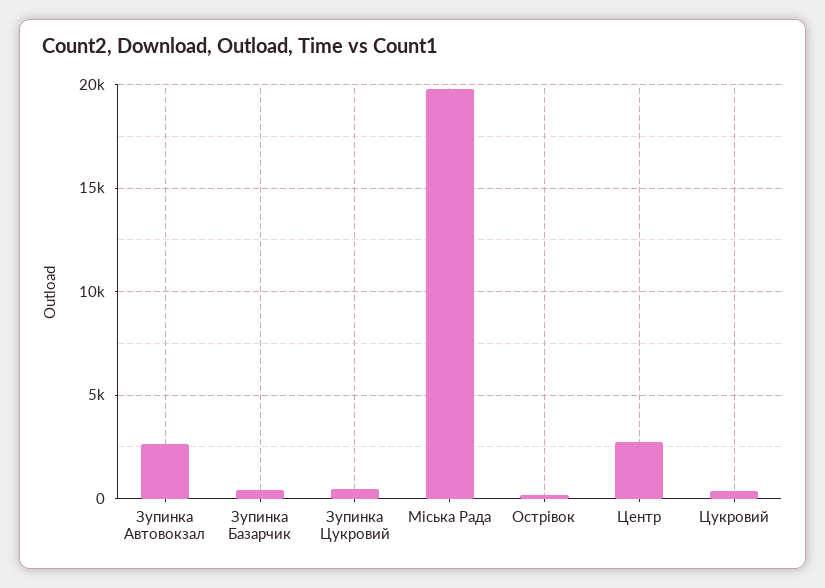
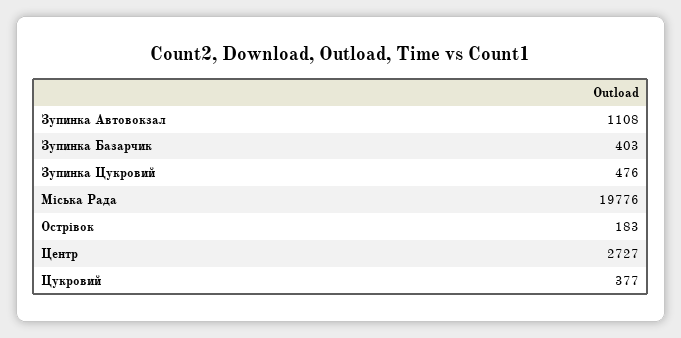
Зупинка Автовокзал: 2500 -> 1108

